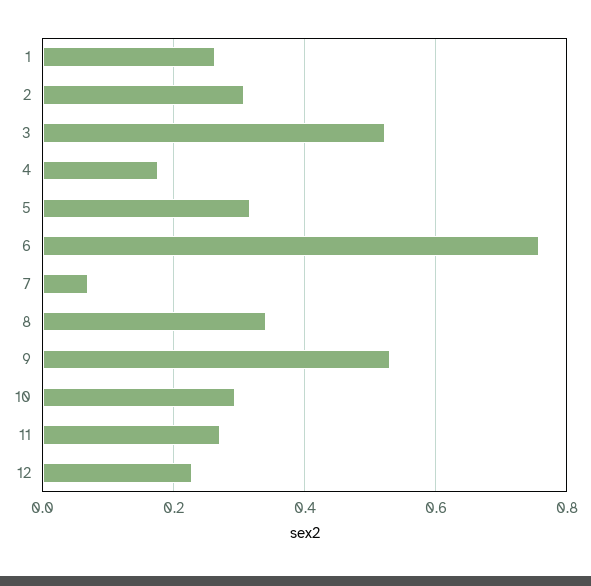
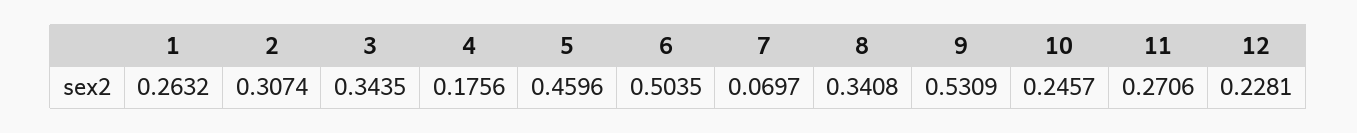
3: 0.52 -> 0.3435
5: 0.32 -> 0.4596
6: 0.76 -> 0.5035
10: 0.3 -> 0.2457

